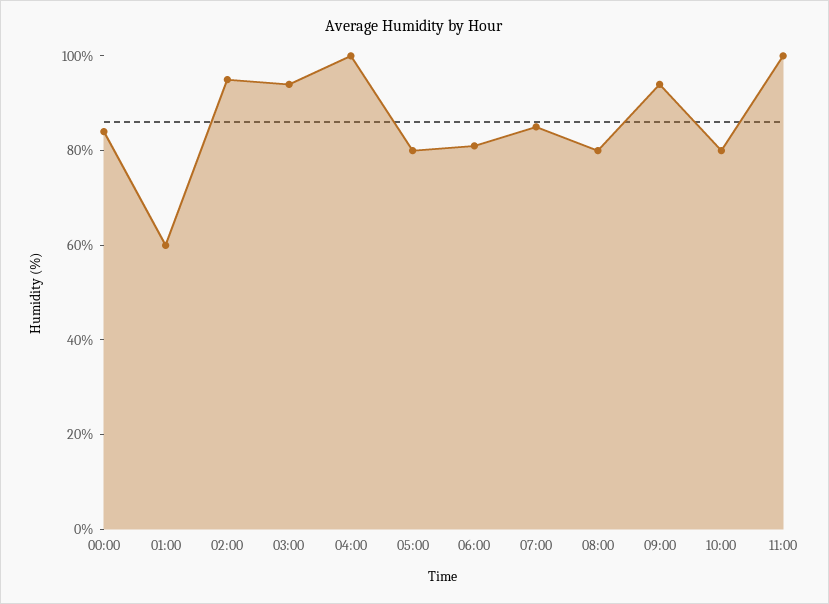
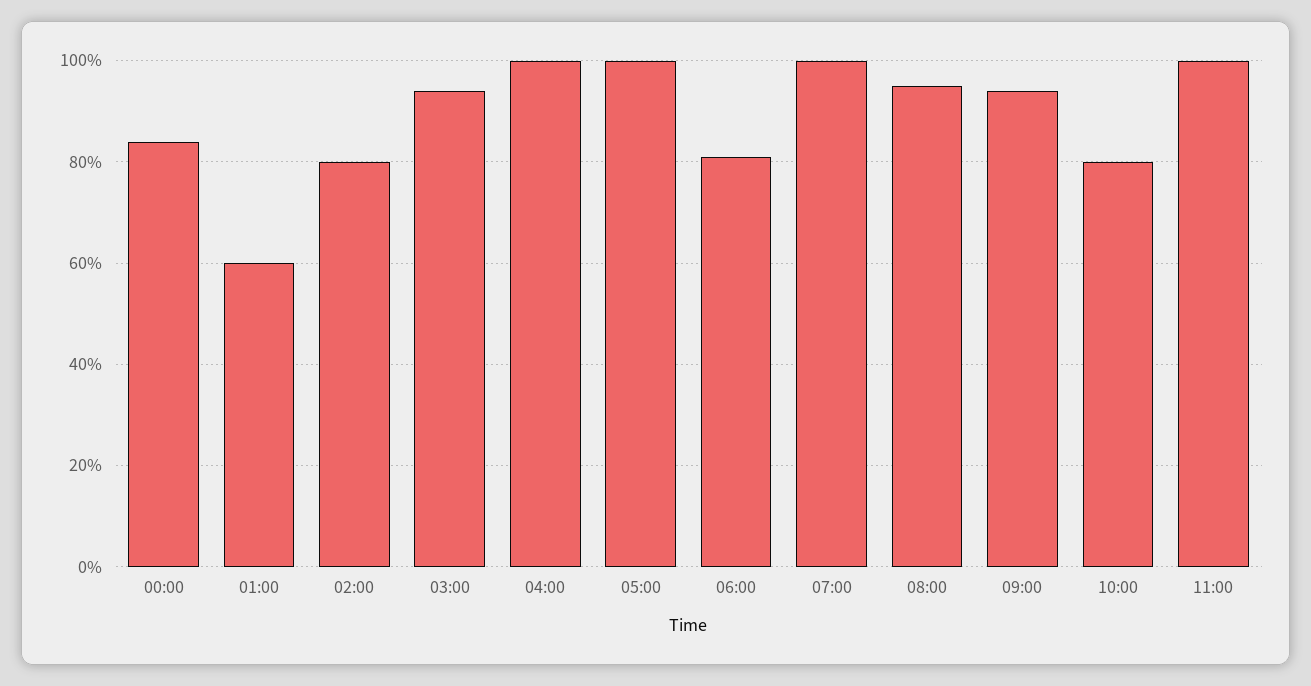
02:00: 95 -> 80
05:00: 80 -> 100
07:00: 85 -> 100
08:00: 80 -> 95

